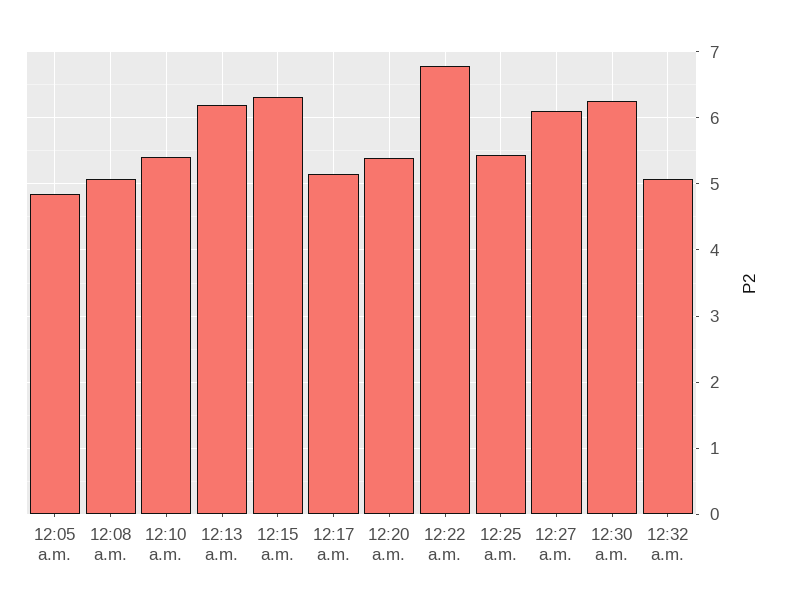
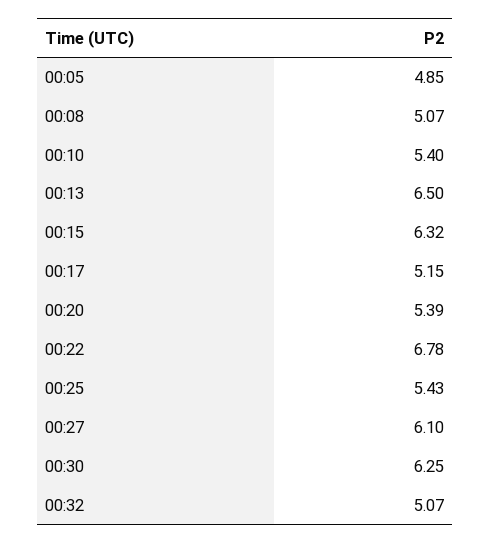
12:13 a.m.: 6.2 -> 6.5

